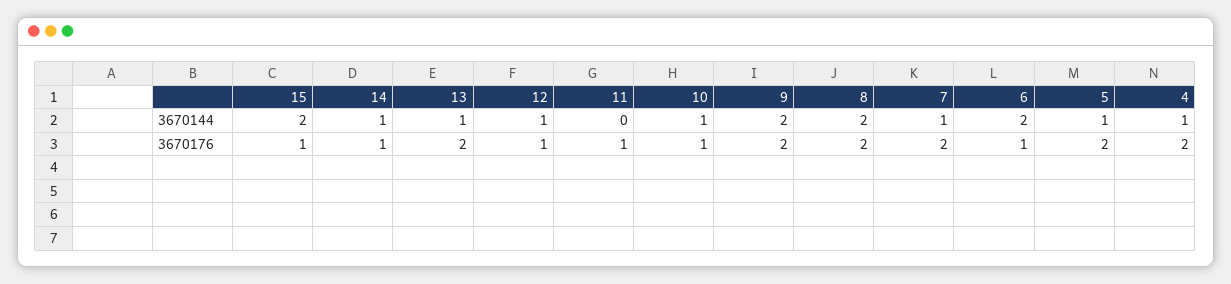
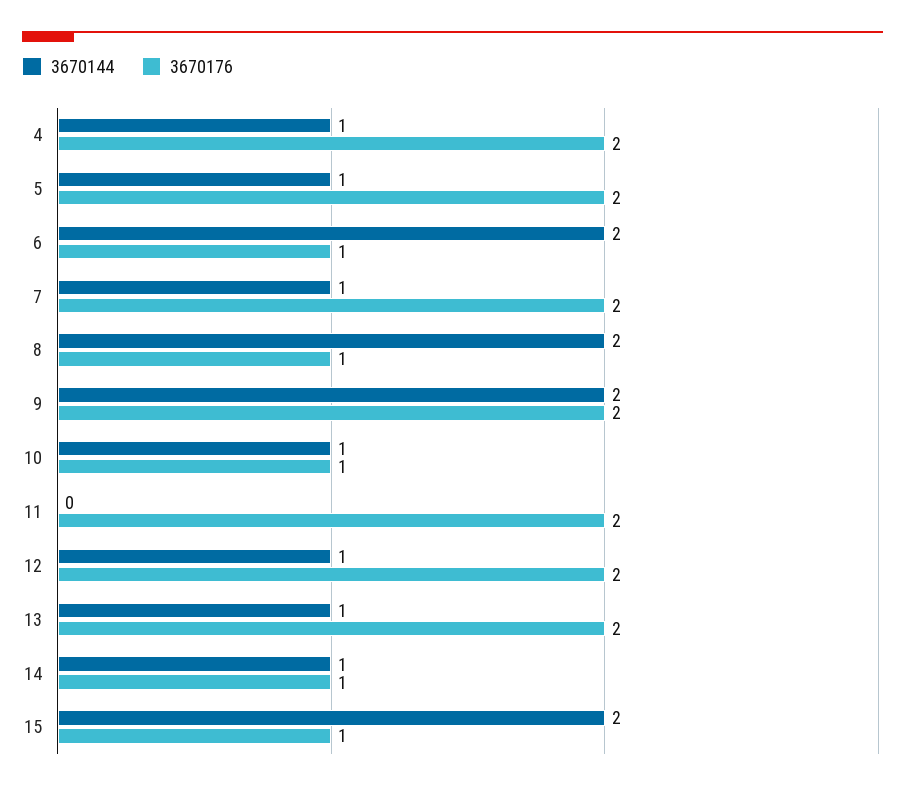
3670176, 12: 1 -> 2
3670176, 11: 1 -> 2
3670176, 8: 2 -> 1

